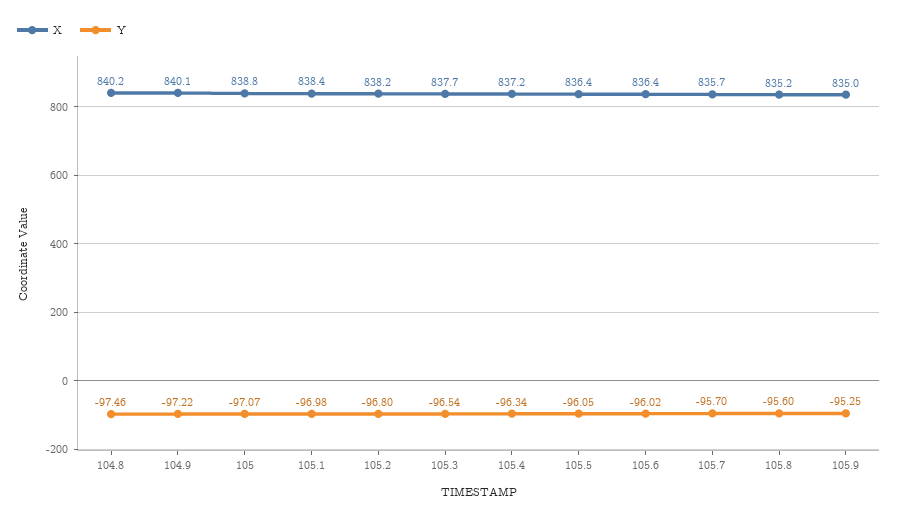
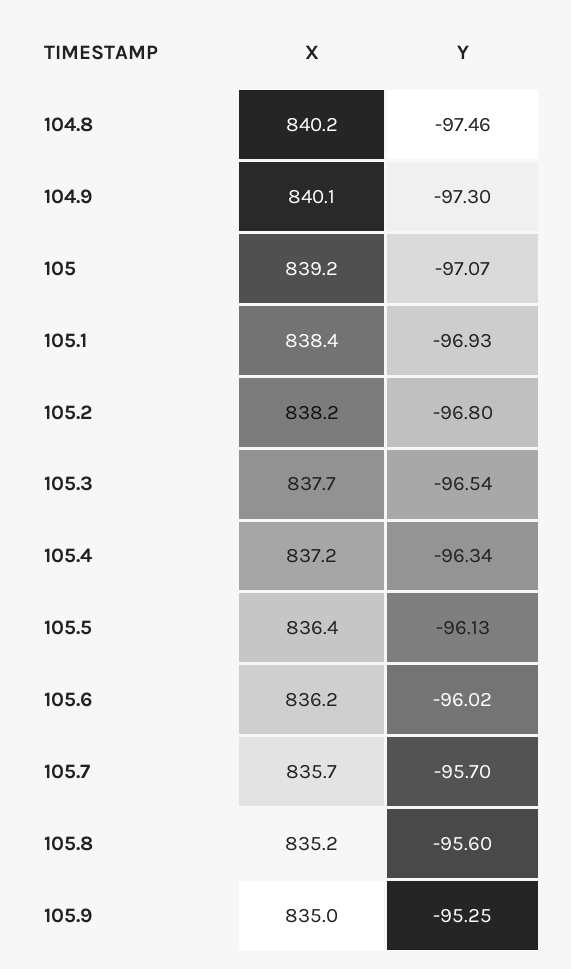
Y, 104.9: -97.22 -> -97.3
X, 105: 838.8 -> 839.2
Y, 105.1: -96.98 -> -96.93
Y, 105.5: -96.05 -> -96.13
X, 105.6: 836.4 -> 836.2

